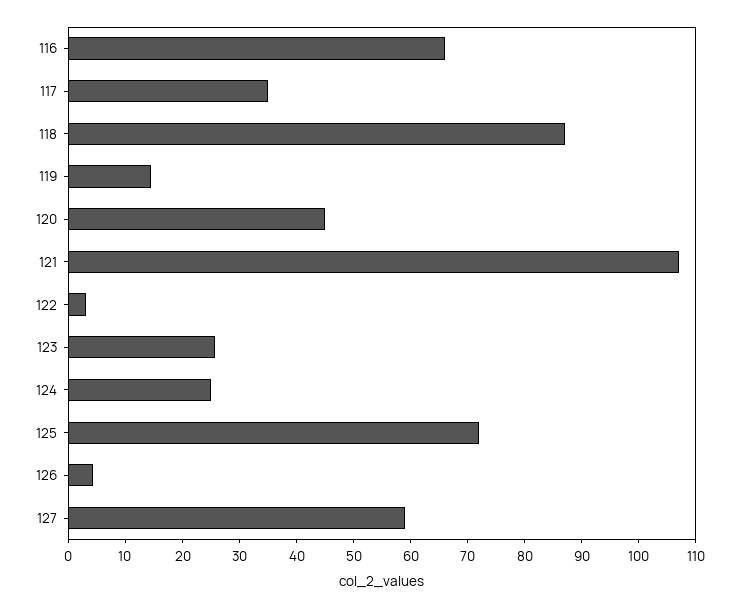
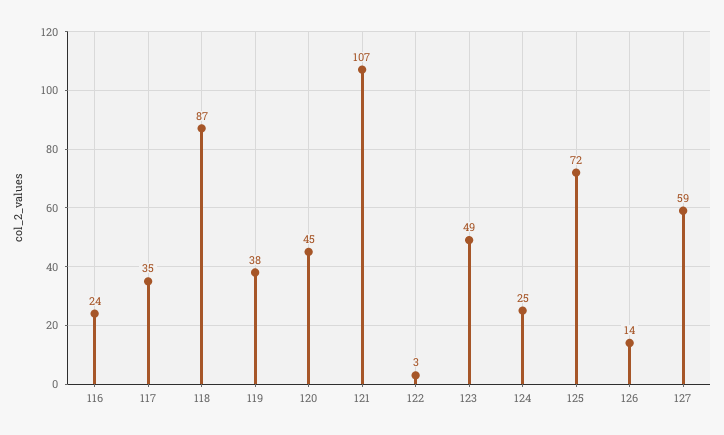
116: 66 -> 24
119: 14 -> 38
123: 26 -> 49
126: 4 -> 14

